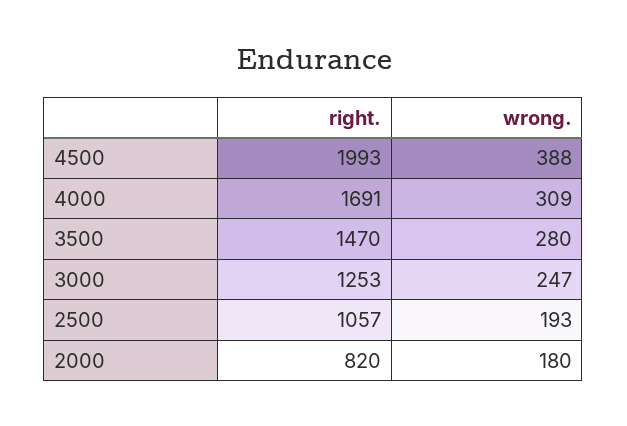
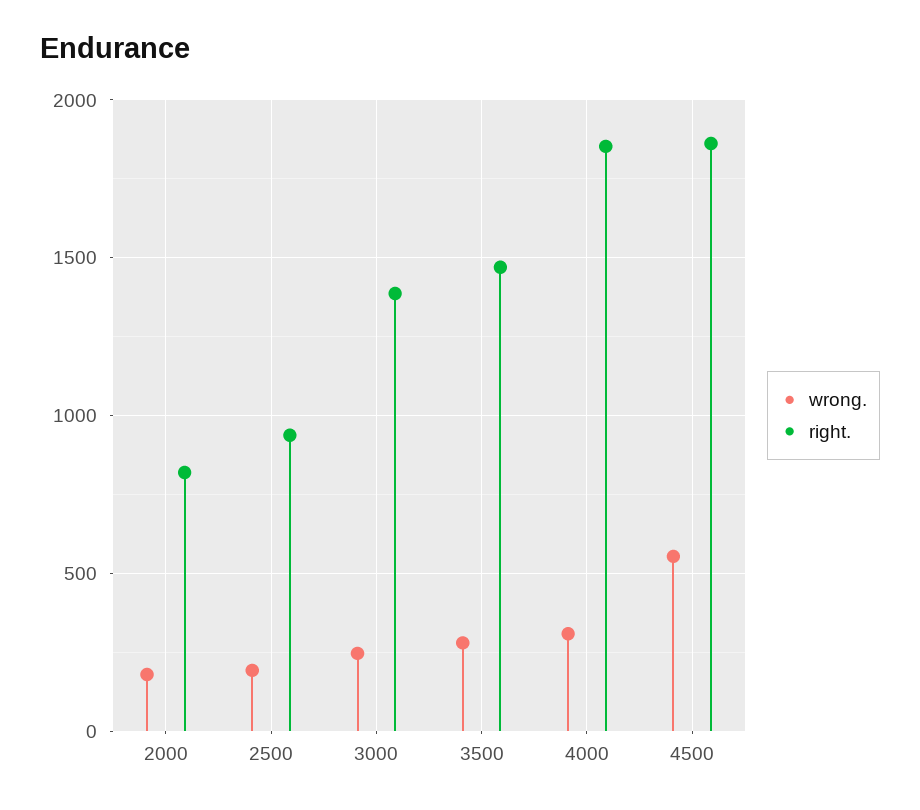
right., 4500: 1993 -> 1850
wrong., 4500: 388 -> 550
right., 4000: 1691 -> 1850
right., 3000: 1253 -> 1400
right., 2500: 1057 -> 950

